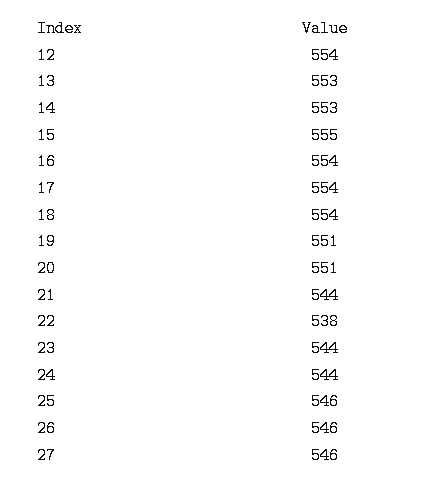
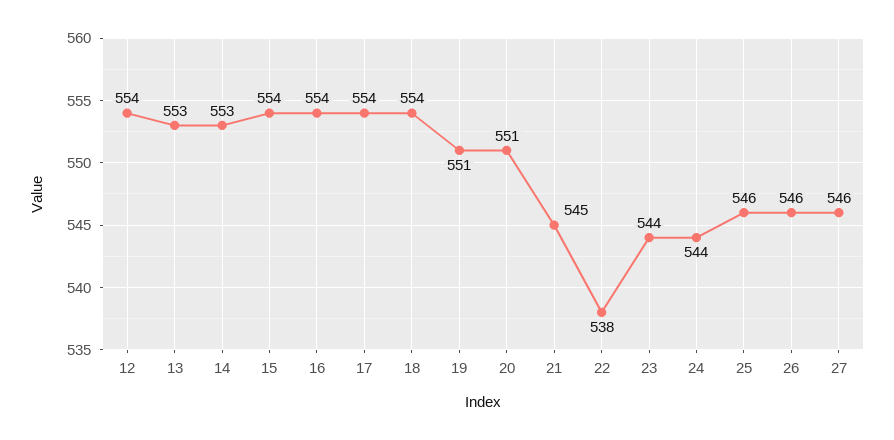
15: 555 -> 554
21: 544 -> 545

